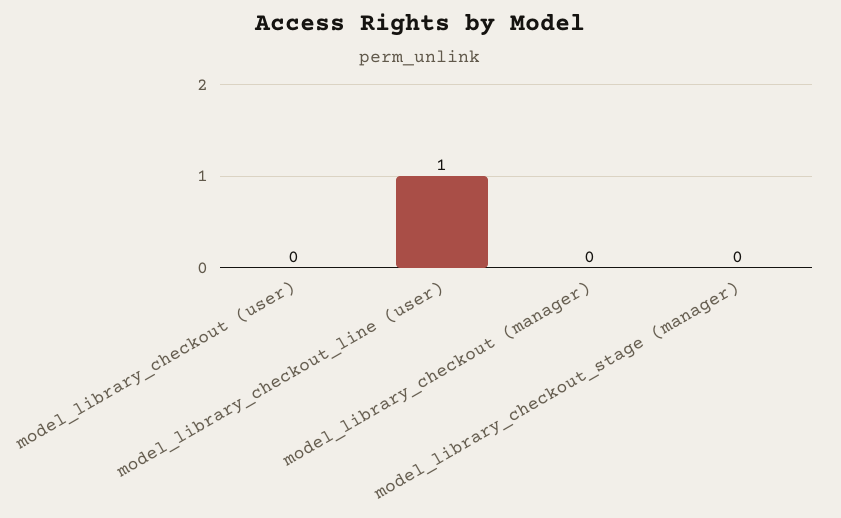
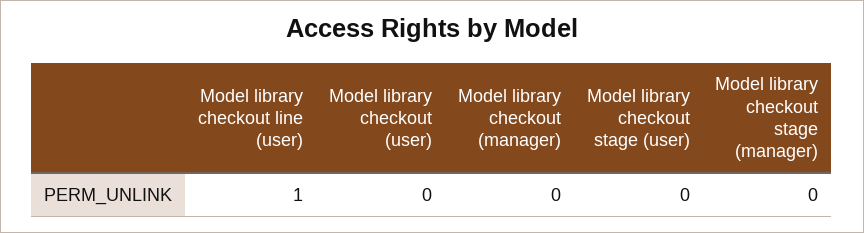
Model library checkout stage (user): none -> 0

